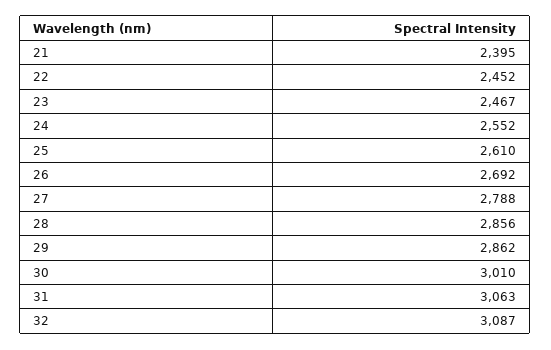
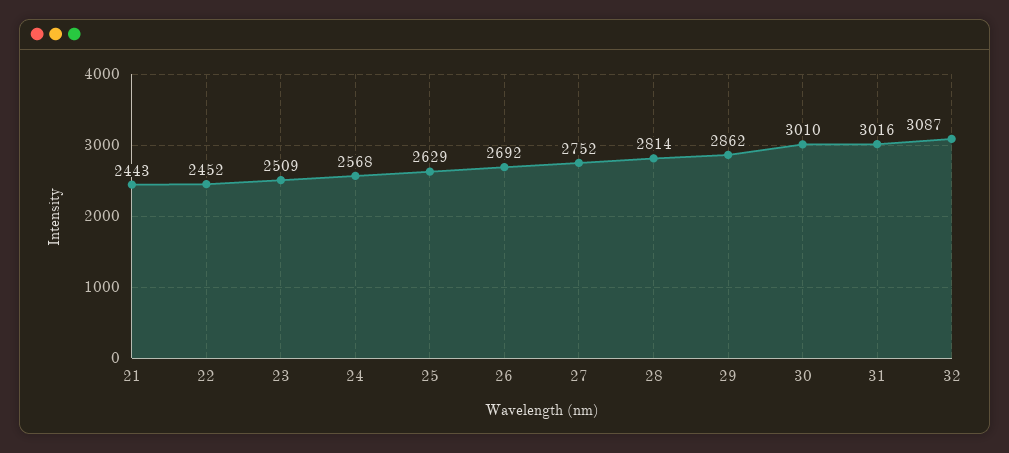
21: 2395 -> 2443
23: 2467 -> 2509
24: 2552 -> 2568
25: 2610 -> 2629
27: 2788 -> 2752
28: 2856 -> 2814
31: 3063 -> 3016

